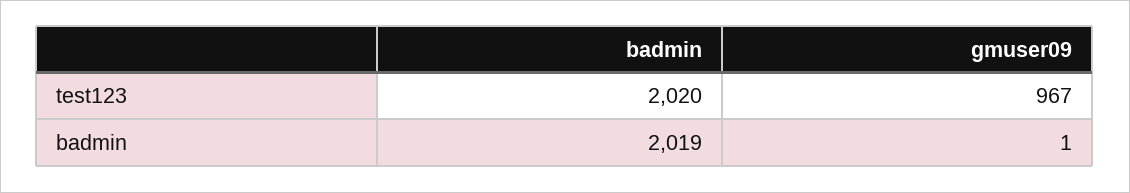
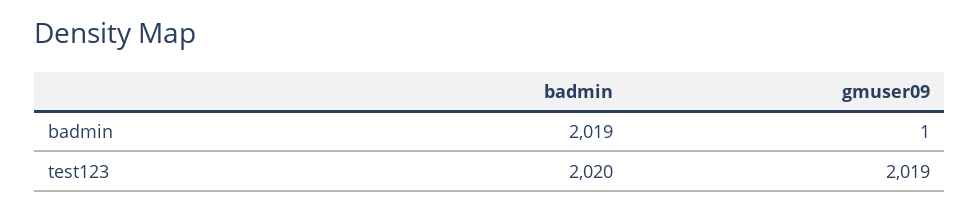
gmuser09, test123: 967 -> 2019

